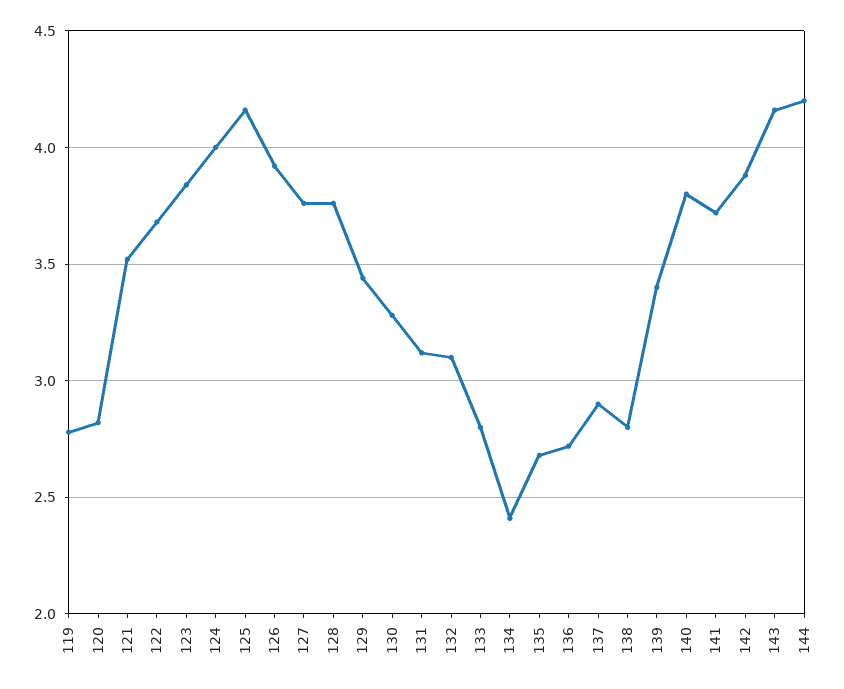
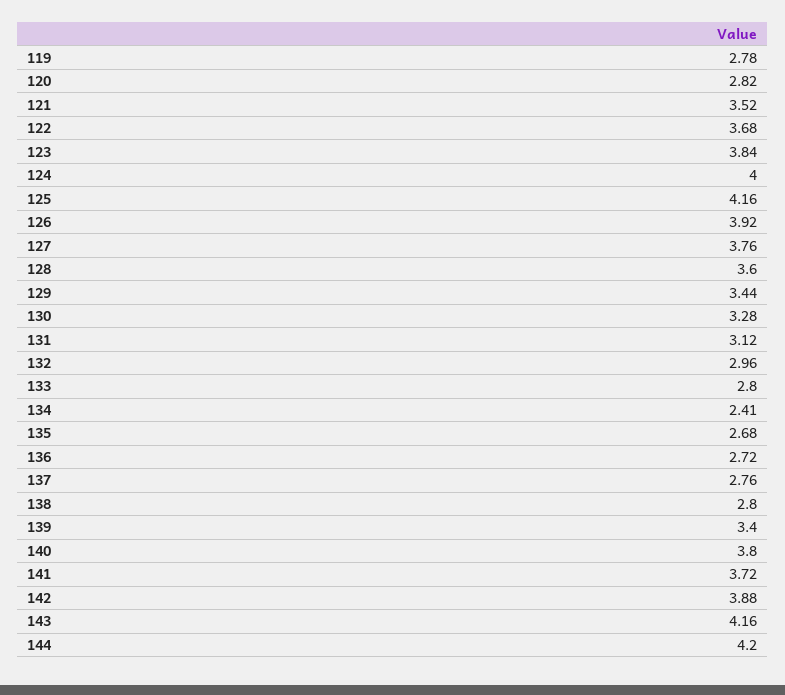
128: 3.75 -> 3.6
132: 3.1 -> 2.96
137: 2.9 -> 2.76

